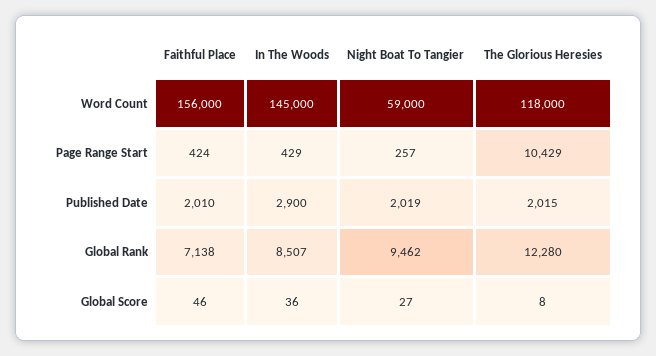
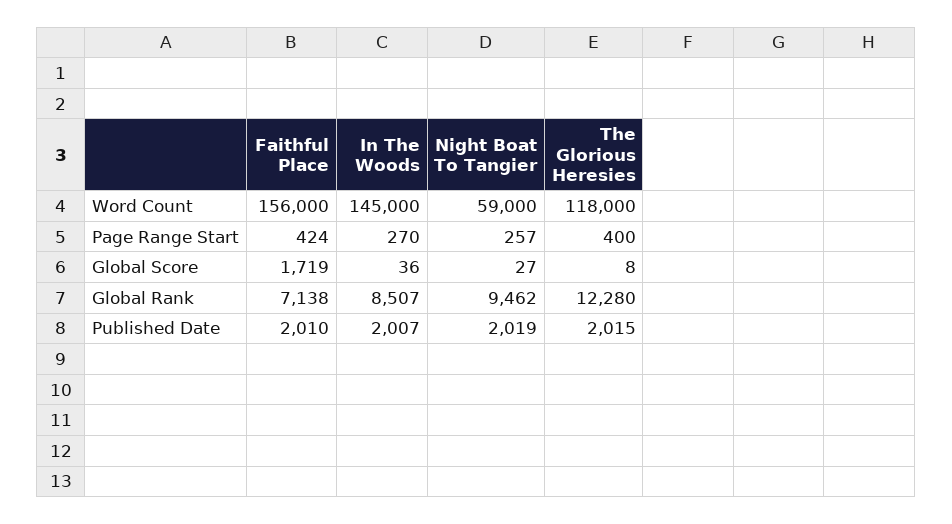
In The Woods, Page Range Start: 429 -> 270
The Glorious Heresies, Page Range Start: 10429 -> 400
In The Woods, Published Date: 2900 -> 2007
Faithful Place, Global Score: 46 -> 1719

